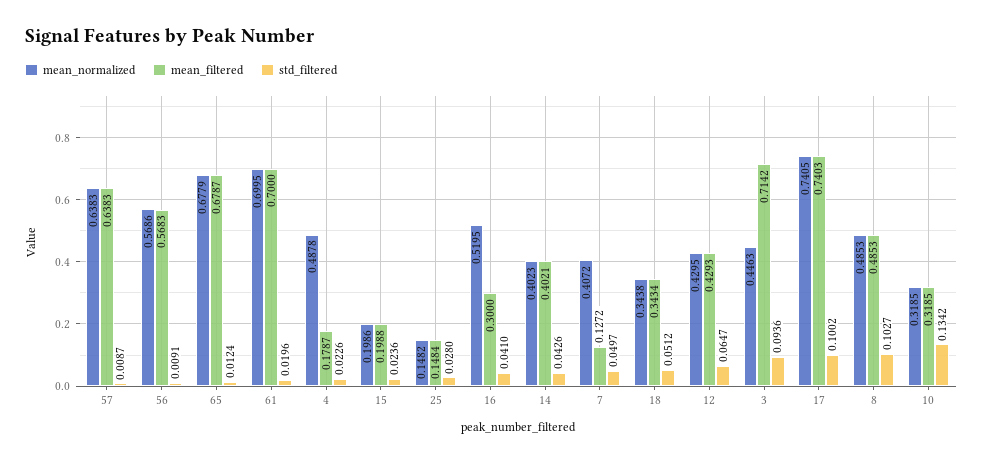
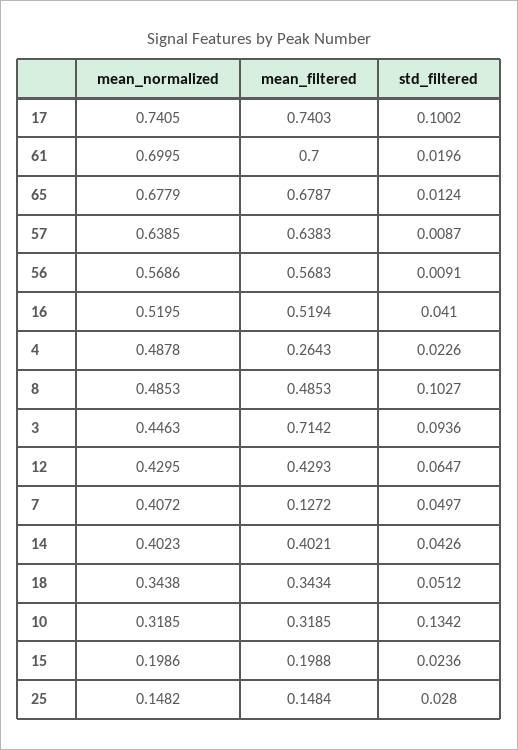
mean_normalized, 57: 0.6383 -> 0.6385
mean_filtered, 4: 0.1787 -> 0.2643
mean_filtered, 16: 0.3 -> 0.5194

